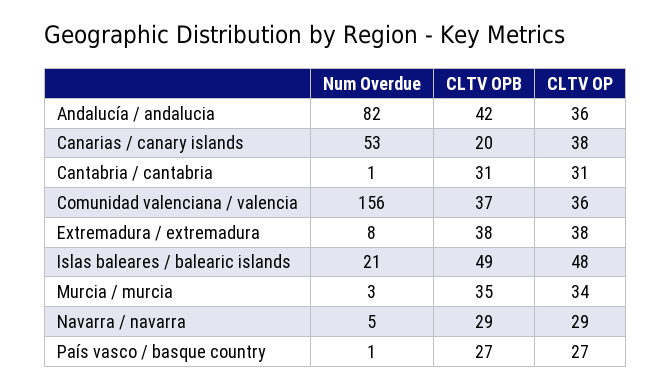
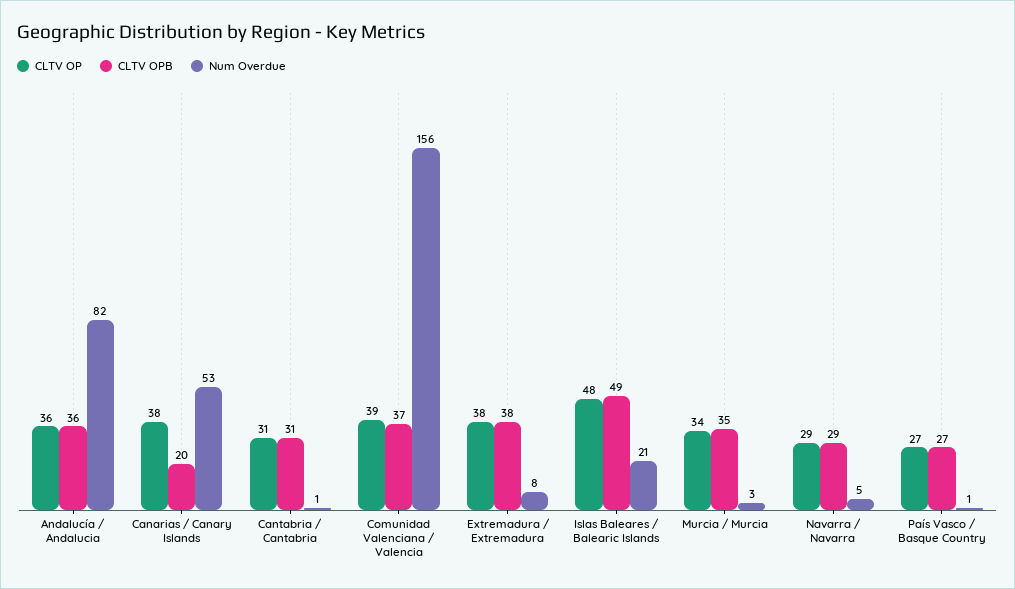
CLTV OPB, Andalucía / andalucia: 42 -> 36
CLTV OP, Comunidad valenciana / valencia: 36 -> 39

